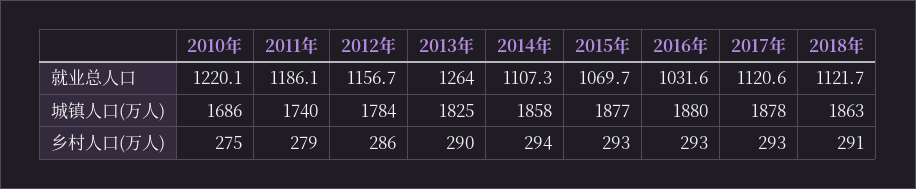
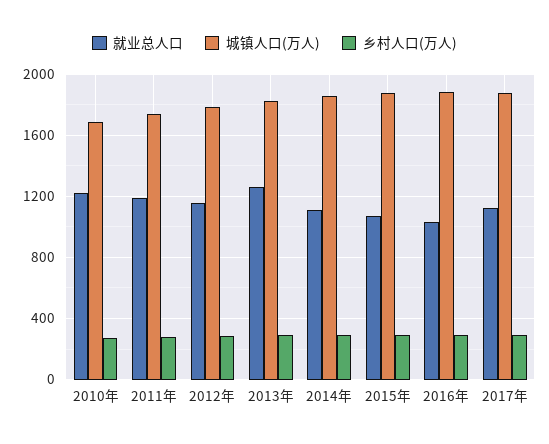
就业总人口, 2018年: 1121.7 -> none
城镇人口(万人), 2018年: 1863 -> none
乡村人口(万人), 2018年: 291 -> none

